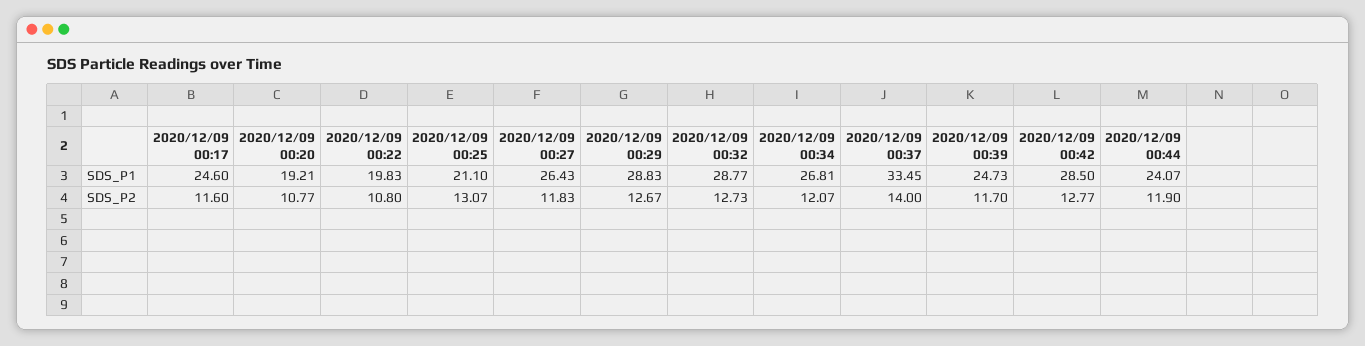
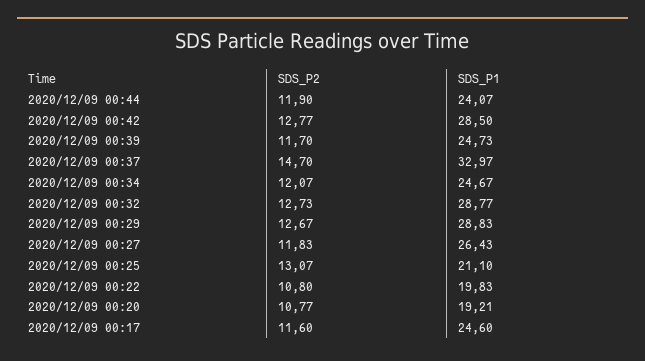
2020/12/09 00:34, SDS_P1: 26.81 -> 24.67
2020/12/09 00:37, SDS_P1: 33.45 -> 32.97
2020/12/09 00:37, SDS_P2: 14 -> 14.7

